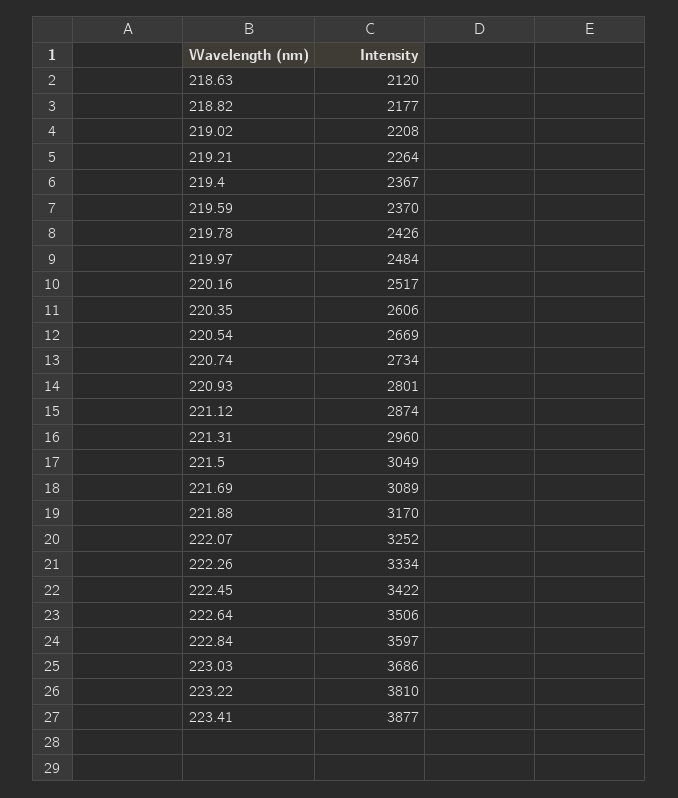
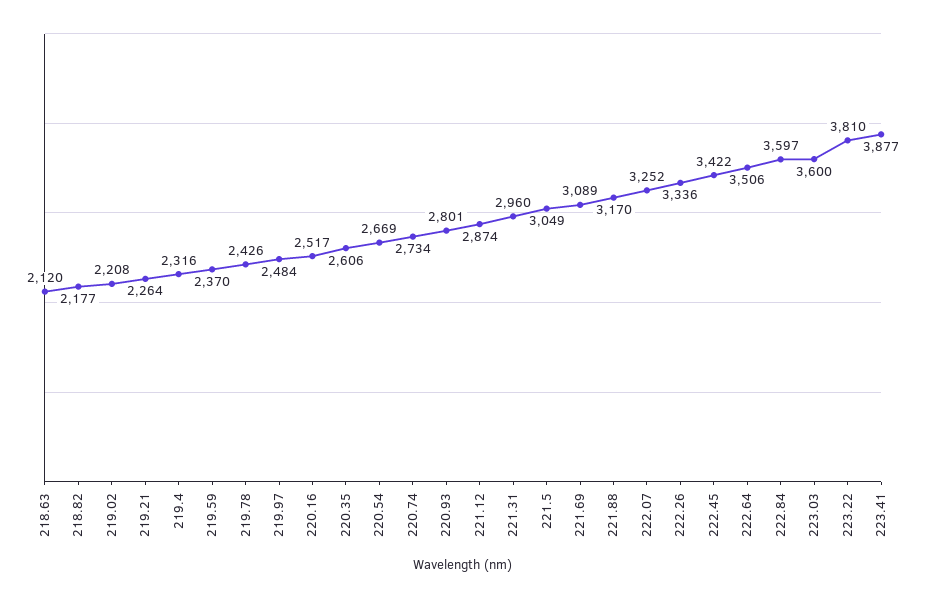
219.4: 2367 -> 2316
222.26: 3334 -> 3336
223.03: 3686 -> 3600

